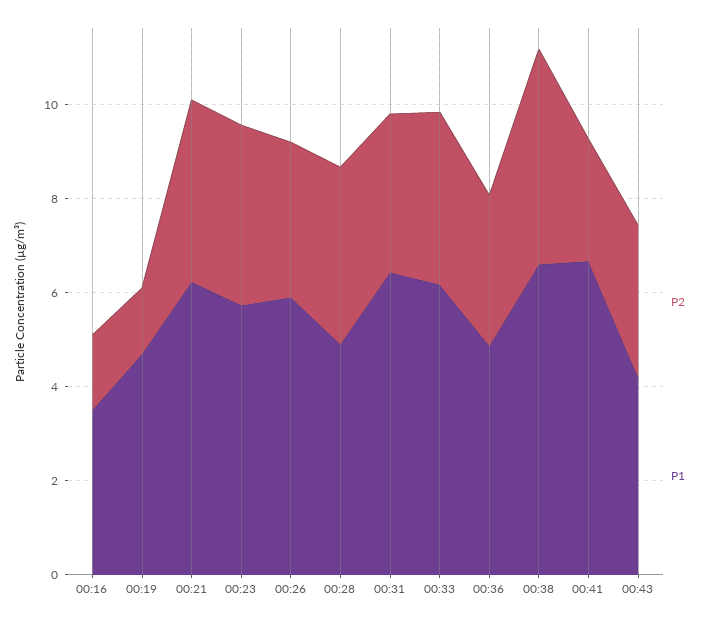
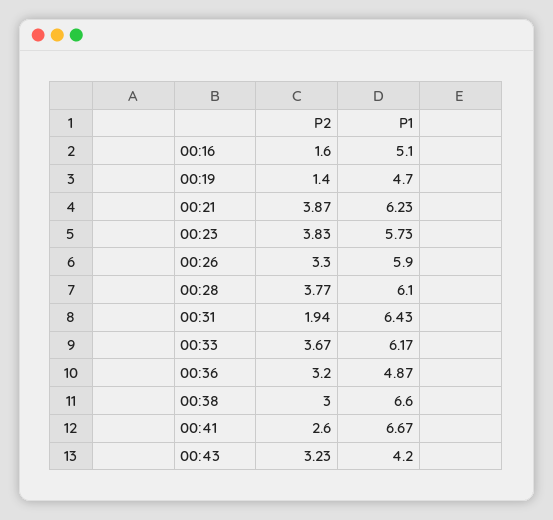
P1, 00:16: 3.5 -> 5.1
P1, 00:28: 5 -> 6.1
P2, 00:31: 3.5 -> 1.94
P2, 00:38: 4.5 -> 3

